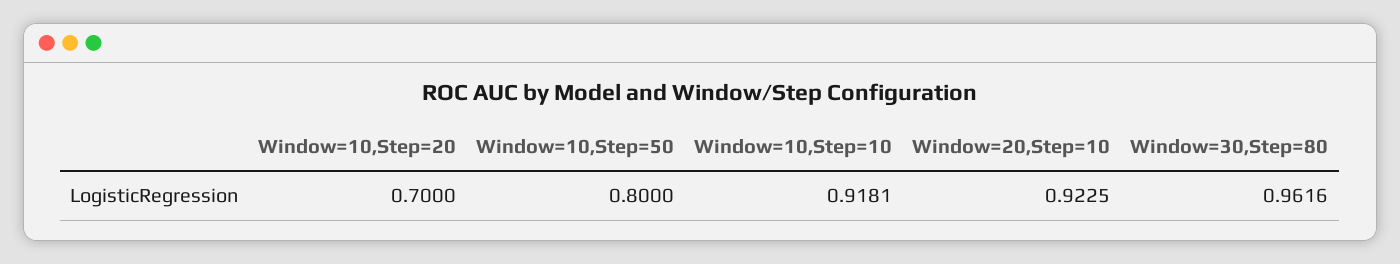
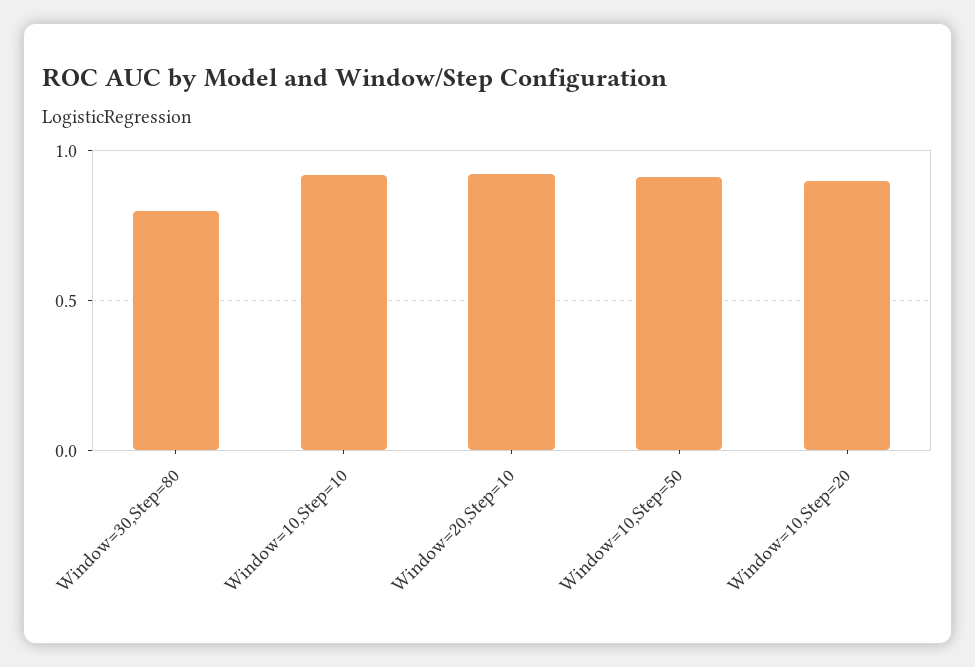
Window=10,Step=20: 0.7 -> 0.9
Window=10,Step=50: 0.8 -> 0.9
Window=30,Step=80: 0.9616 -> 0.8

